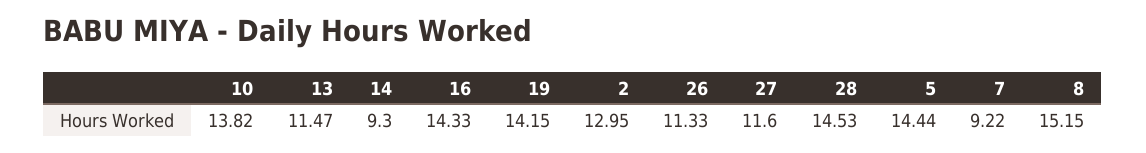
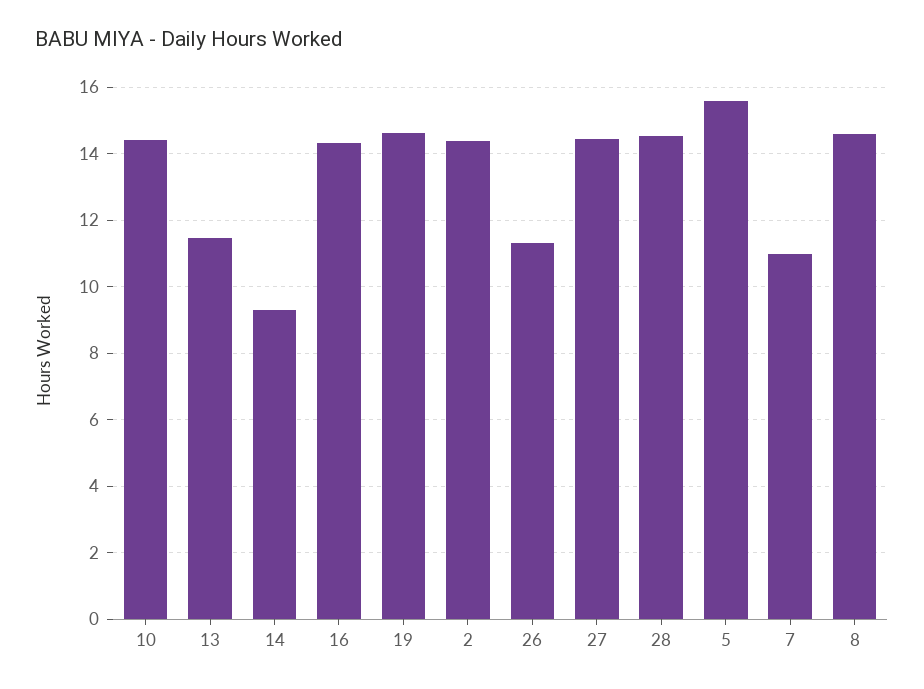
10: 13.82 -> 14.4
19: 14.15 -> 14.6
2: 12.95 -> 14.4
27: 11.6 -> 14.4
5: 14.44 -> 15.6
7: 9.22 -> 11
8: 15.15 -> 14.6

